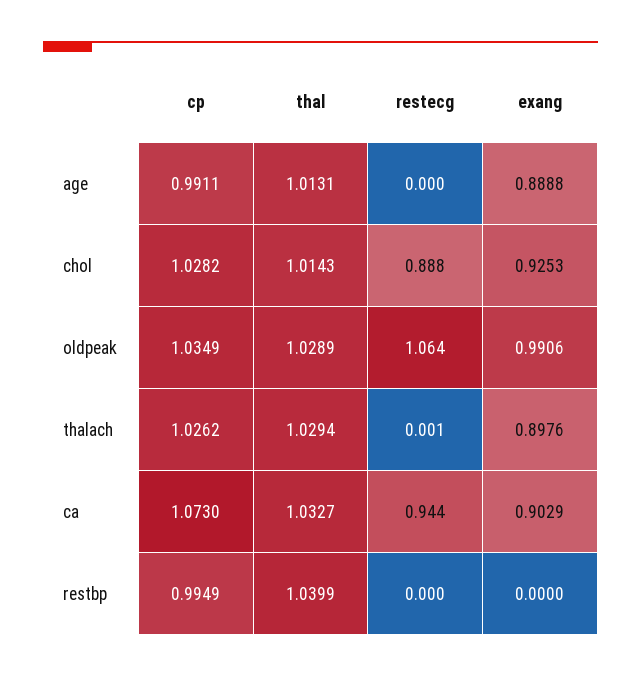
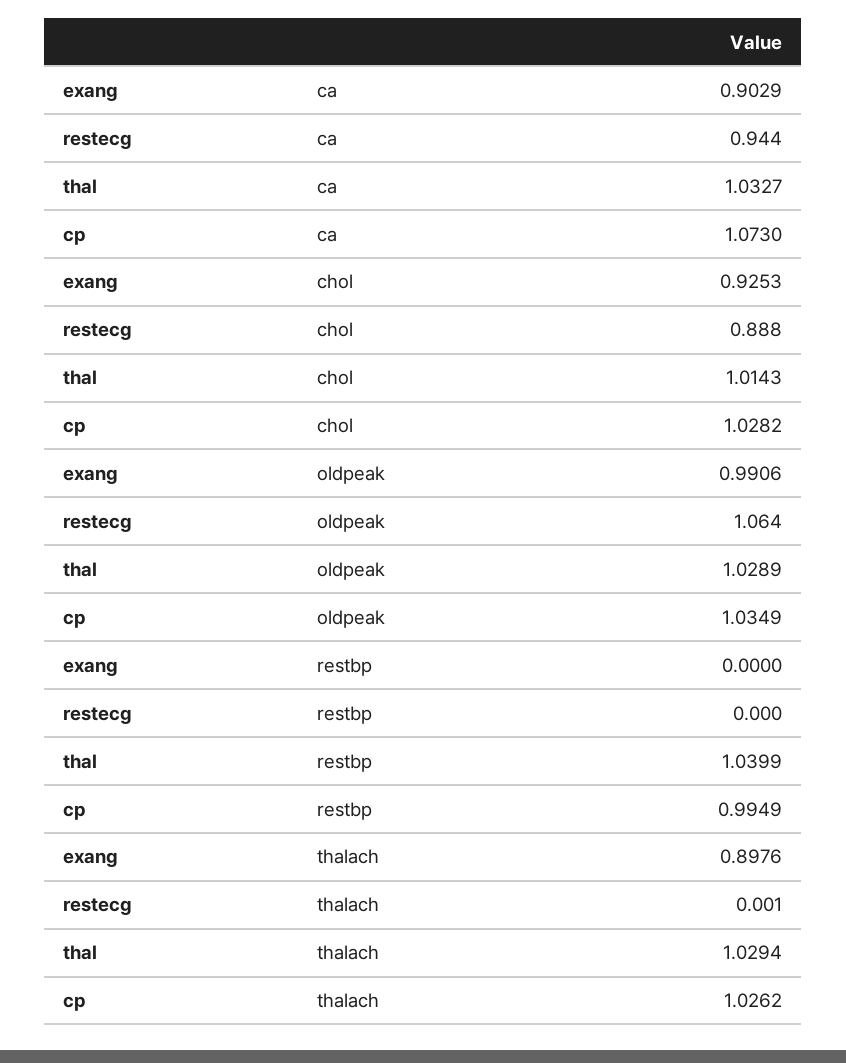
cp, age: 0.9911 -> none
thal, age: 1.0131 -> none
restecg, age: 0 -> none
exang, age: 0.8888 -> none

